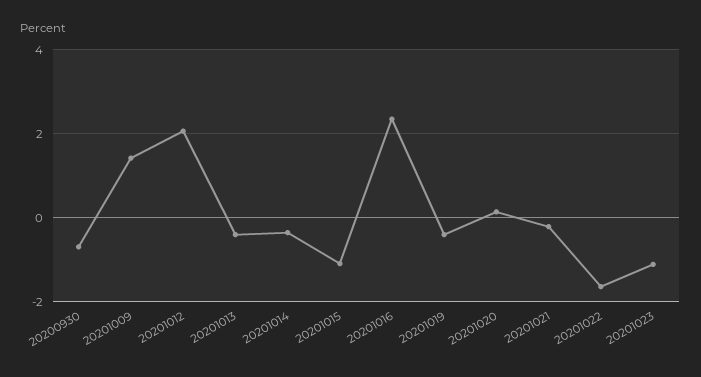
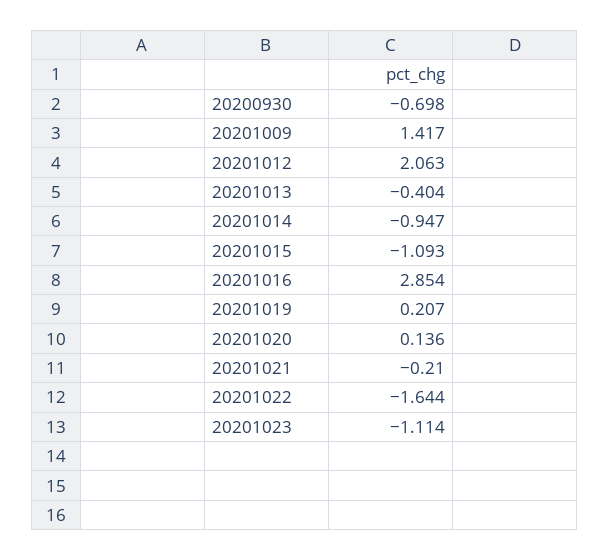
20201014: -0.4 -> -0.947
20201016: 2.4 -> 2.854
20201019: -0.4 -> 0.207

